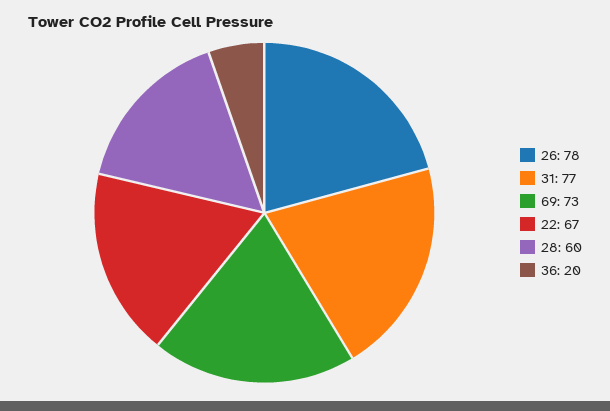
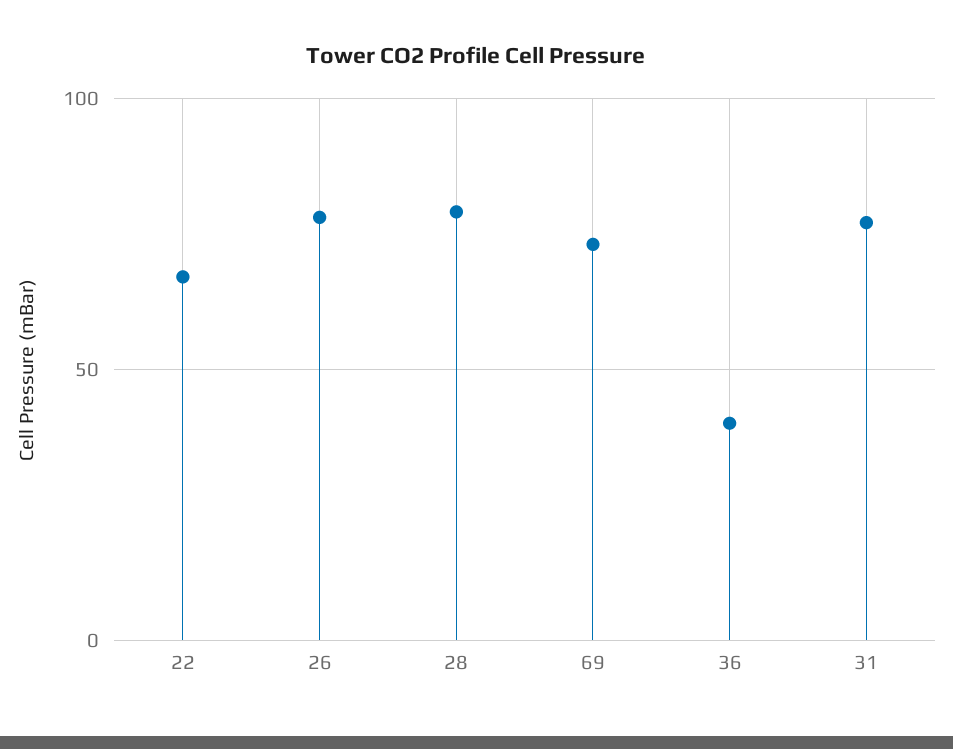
28: 60 -> 80
36: 20 -> 40

